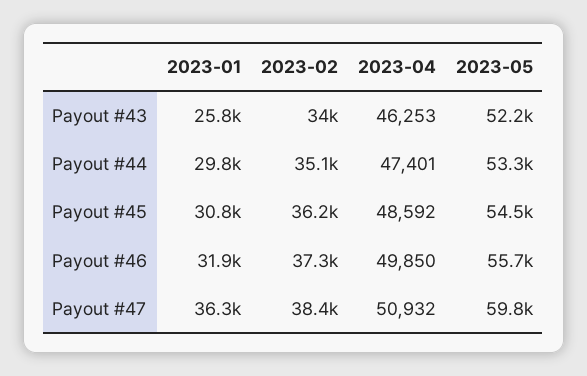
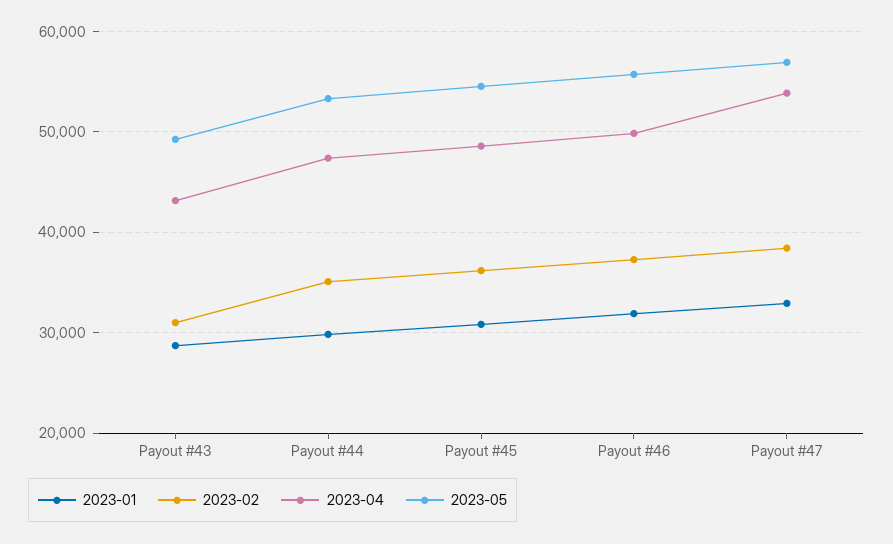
2023-01, Payout #43: 25800 -> 29000
2023-02, Payout #43: 34000 -> 31000
2023-04, Payout #43: 46253 -> 43000
2023-05, Payout #43: 52200 -> 49000
2023-01, Payout #47: 36300 -> 33000
2023-04, Payout #47: 50932 -> 54000
2023-05, Payout #47: 59800 -> 57000

